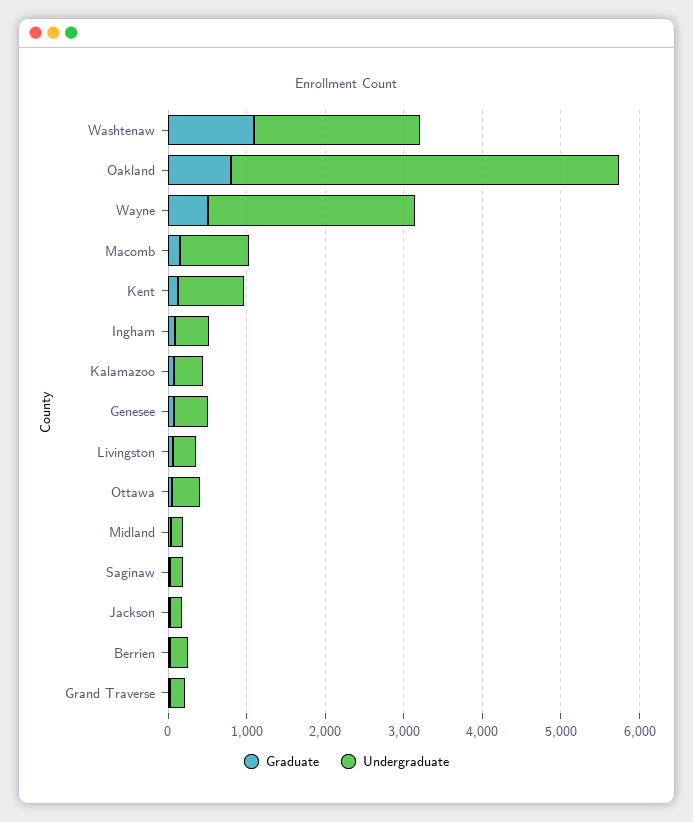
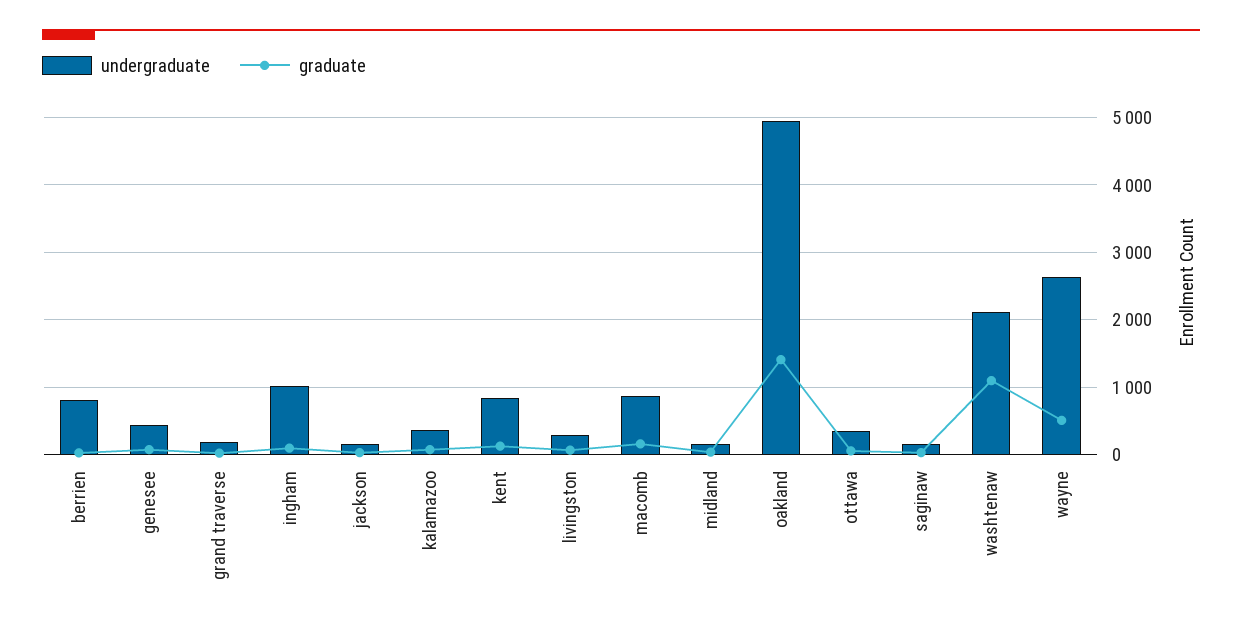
Graduate, Oakland: 800 -> 1400
Undergraduate, Ingham: 400 -> 1000
Undergraduate, Berrien: 200 -> 800

